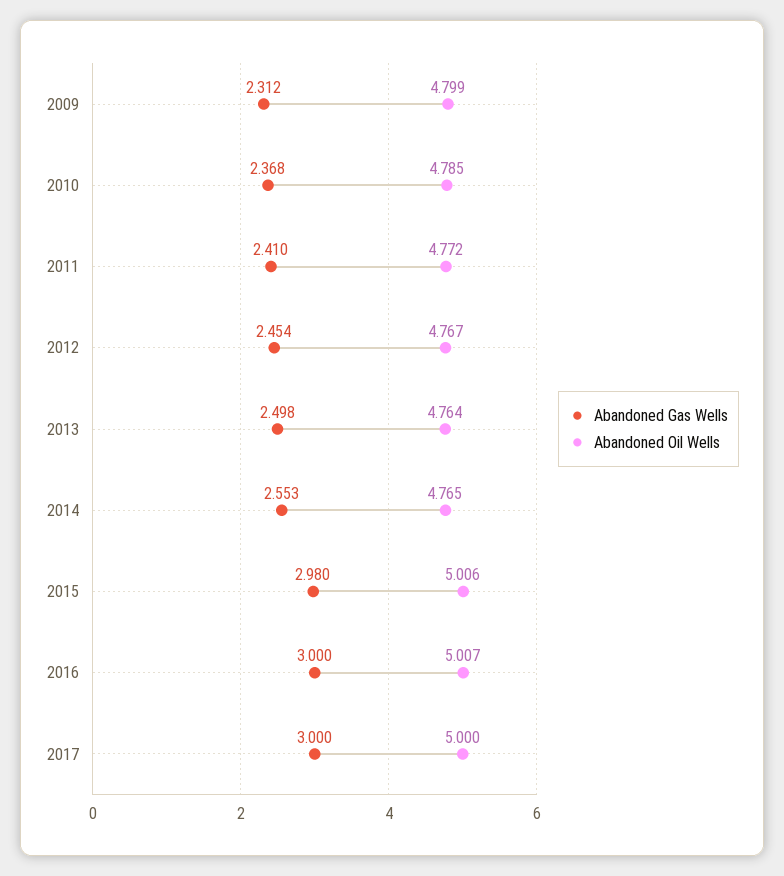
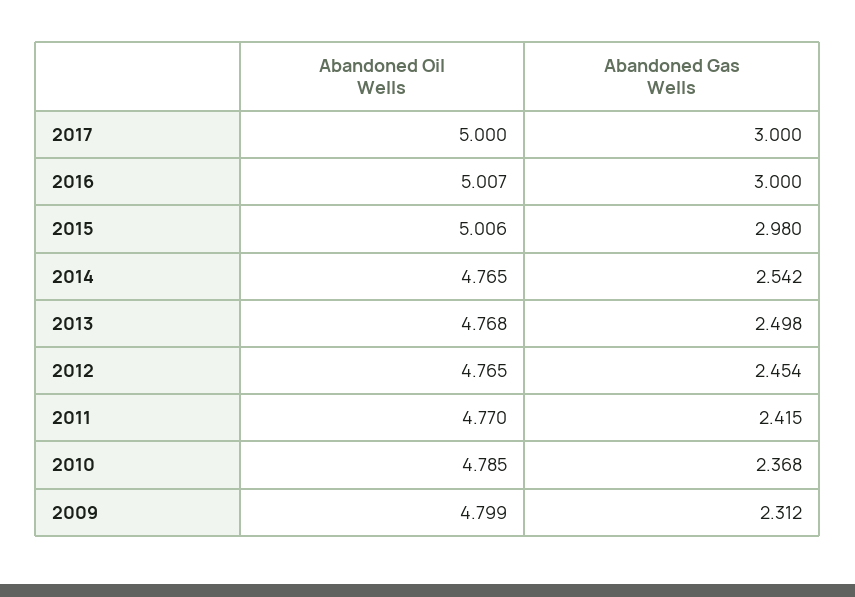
Abandoned Gas Wells, 2011: 2.41 -> 2.415
Abandoned Oil Wells, 2011: 4.772 -> 4.77
Abandoned Oil Wells, 2012: 4.767 -> 4.765
Abandoned Oil Wells, 2013: 4.764 -> 4.768
Abandoned Gas Wells, 2014: 2.553 -> 2.542

